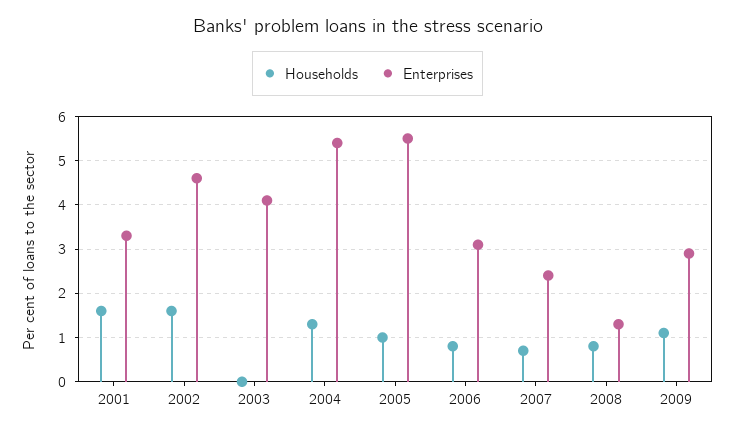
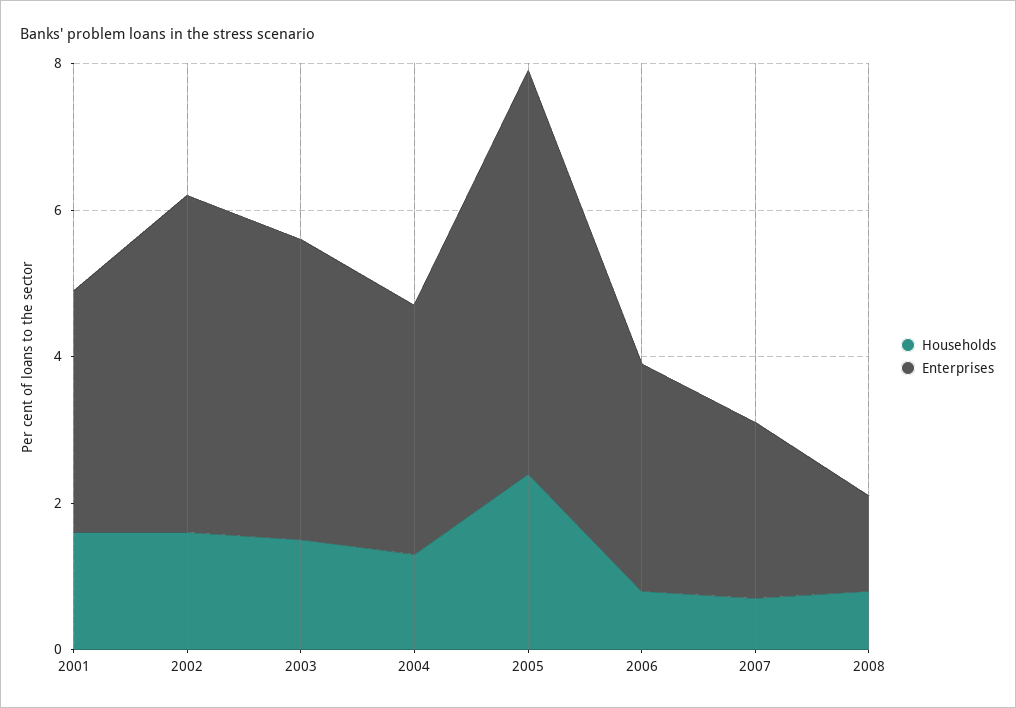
Households, 2003: 0 -> 1.5
Enterprises, 2004: 5.5 -> 3.5
Households, 2005: 1 -> 2.5
Households, 2009: 1 -> none
Enterprises, 2009: 3 -> none

